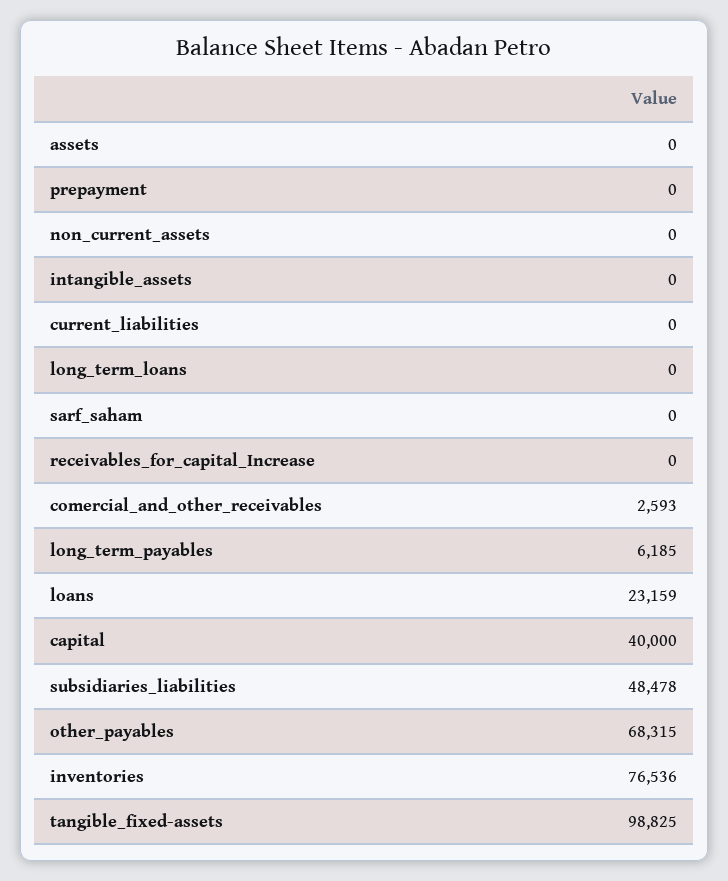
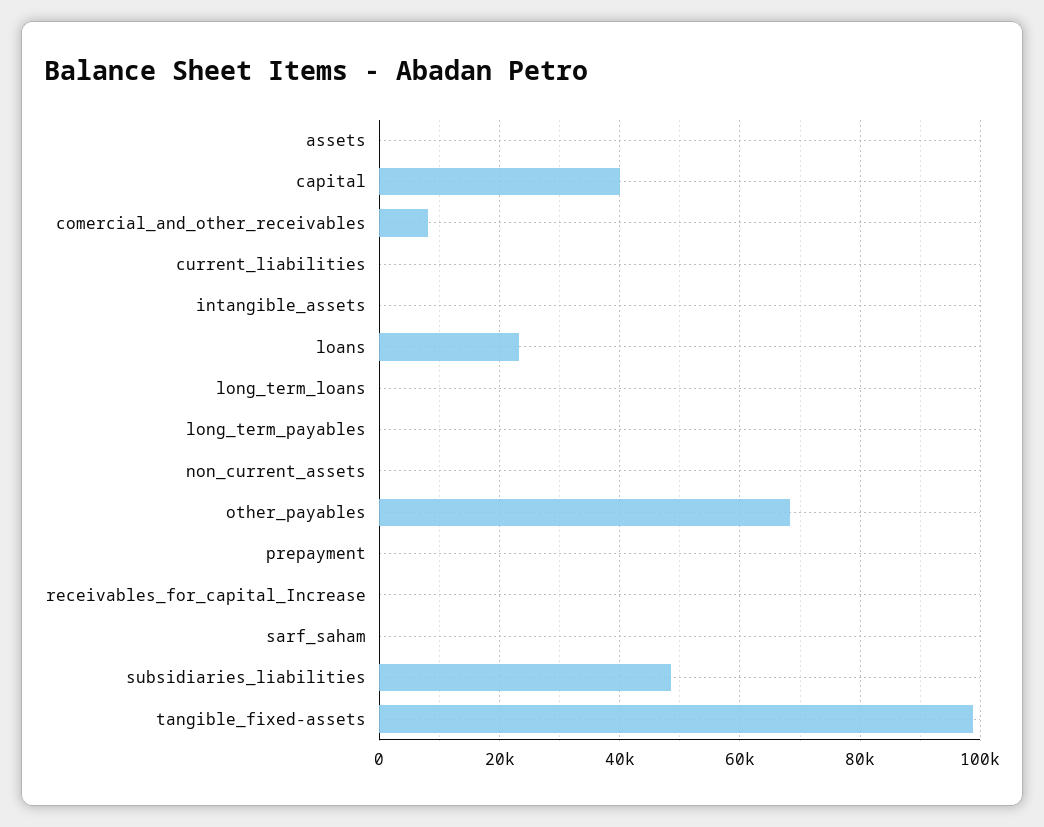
comercial_and_other_receivables: 2593 -> 8000
long_term_payables: 6185 -> 0
inventories: 76536 -> none

